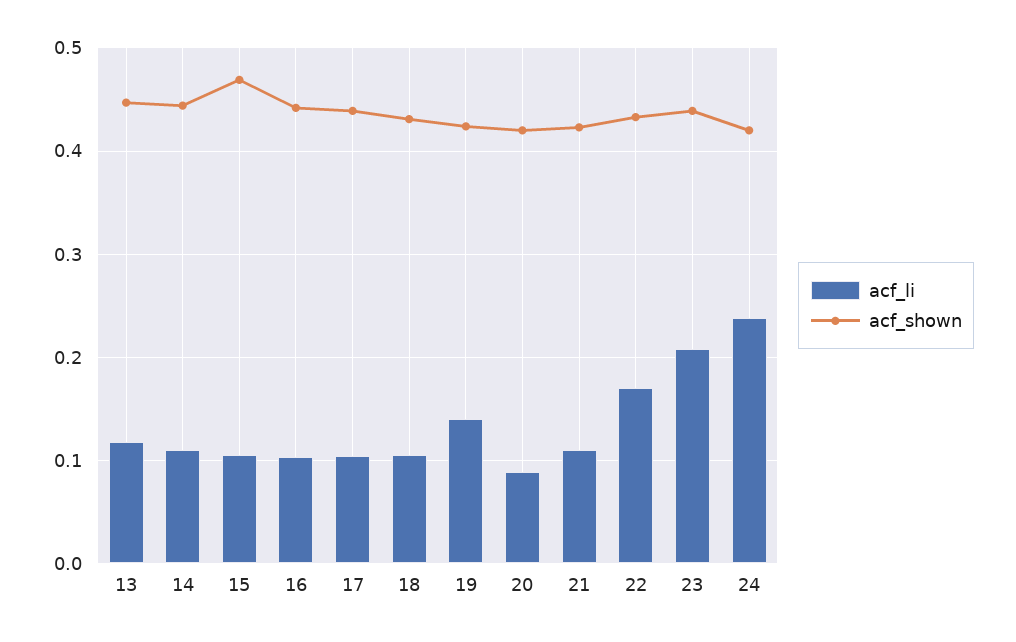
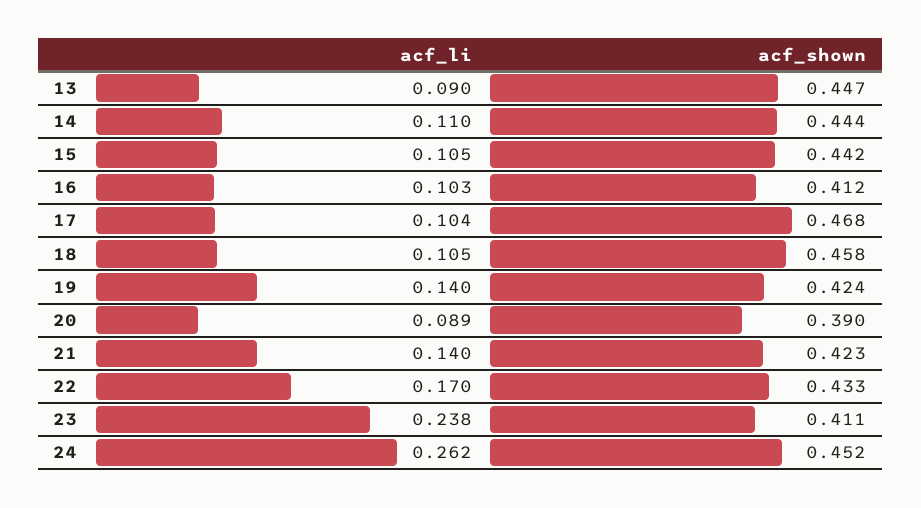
acf_li, 13: 0.12 -> 0.09
acf_shown, 15: 0.47 -> 0.442
acf_shown, 16: 0.44 -> 0.412
acf_shown, 17: 0.44 -> 0.468
acf_shown, 18: 0.43 -> 0.458
acf_shown, 20: 0.42 -> 0.39
acf_li, 21: 0.11 -> 0.14
acf_li, 23: 0.21 -> 0.238
acf_shown, 23: 0.44 -> 0.411
acf_li, 24: 0.24 -> 0.262
acf_shown, 24: 0.42 -> 0.452

